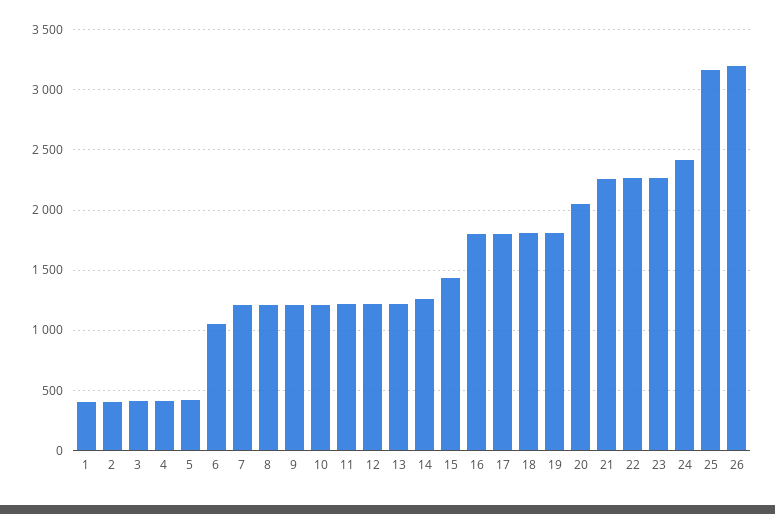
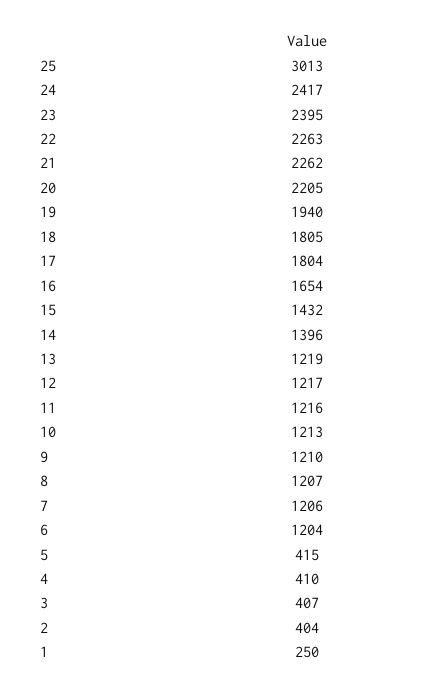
1: 400 -> 250
6: 1050 -> 1204
14: 1250 -> 1396
16: 1800 -> 1654
19: 1800 -> 1940
20: 2050 -> 2205
23: 2250 -> 2395
25: 3150 -> 3013
26: 3200 -> none

